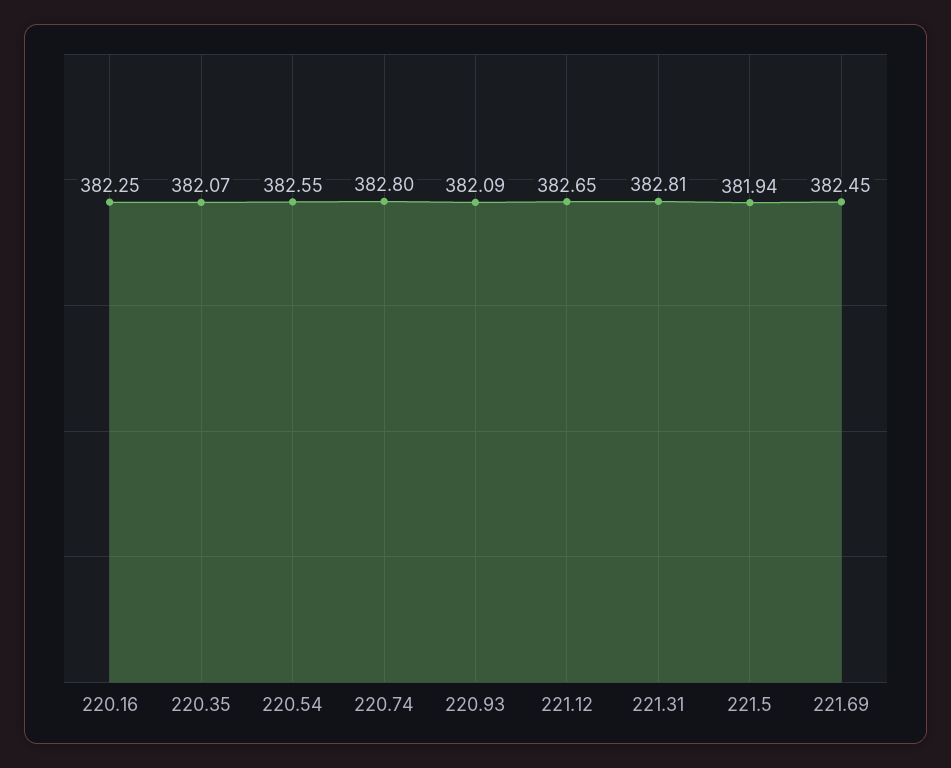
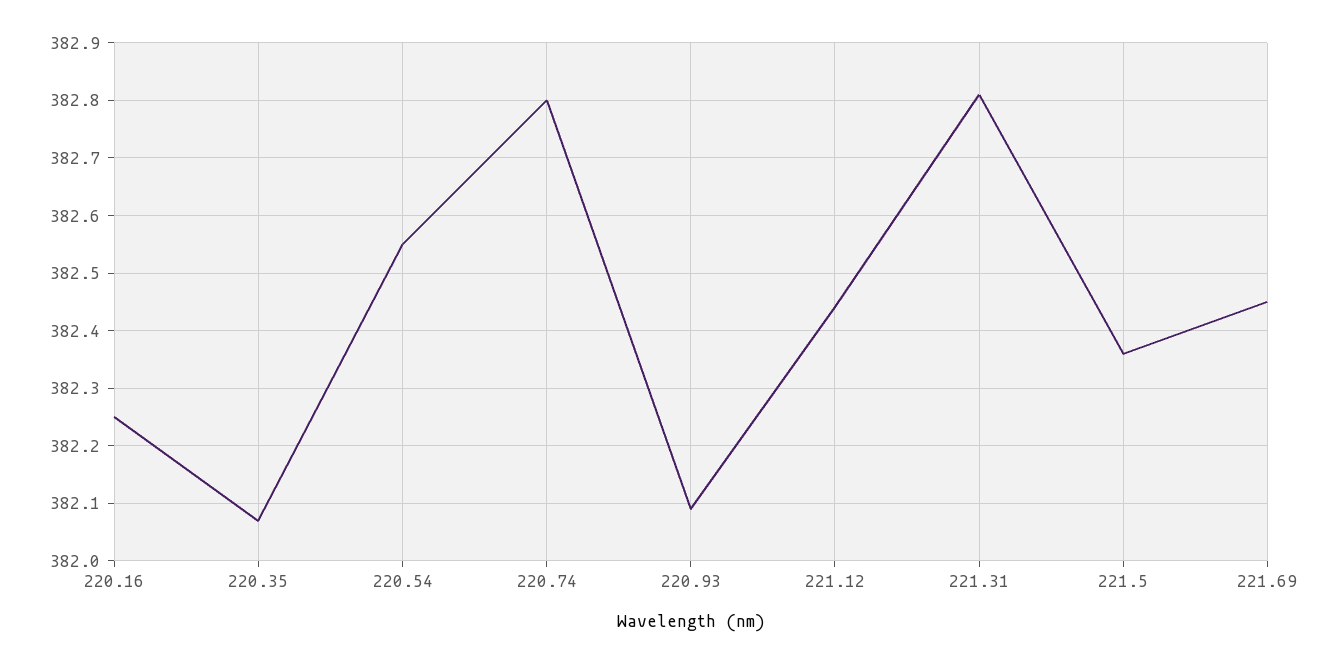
221.12: 382.65 -> 382.45
221.5: 381.94 -> 382.35

